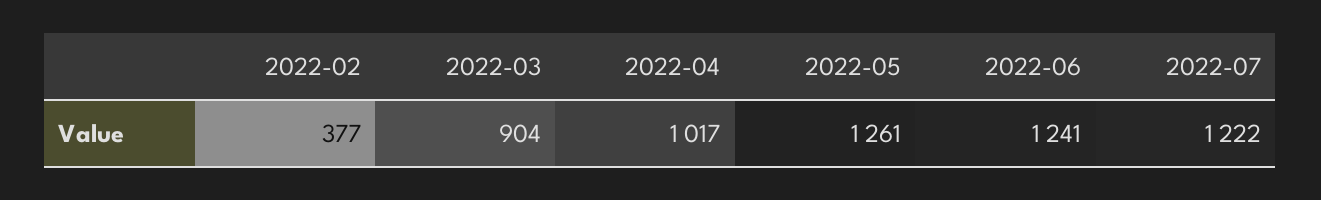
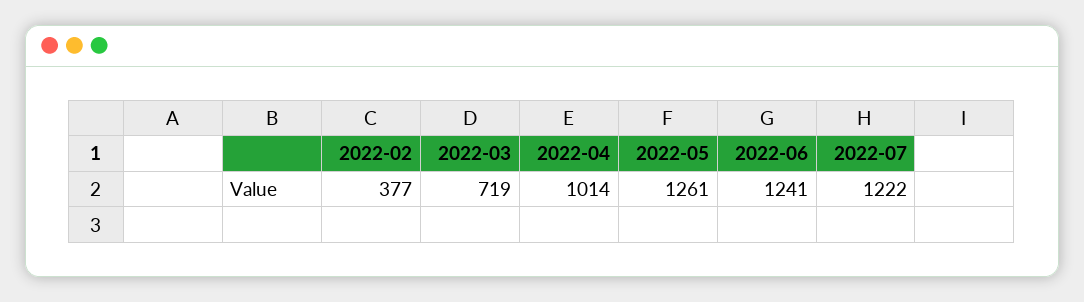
2022-03: 904 -> 719
2022-04: 1017 -> 1014

